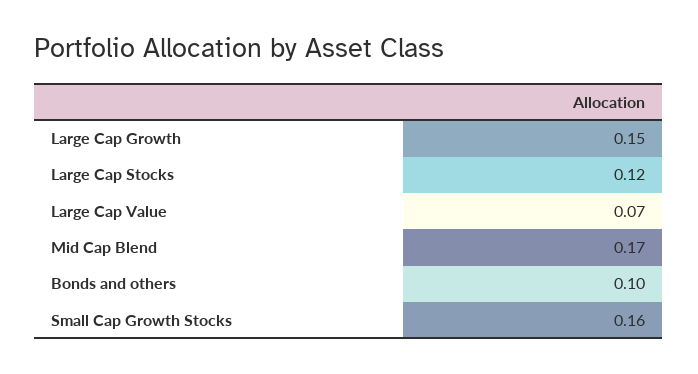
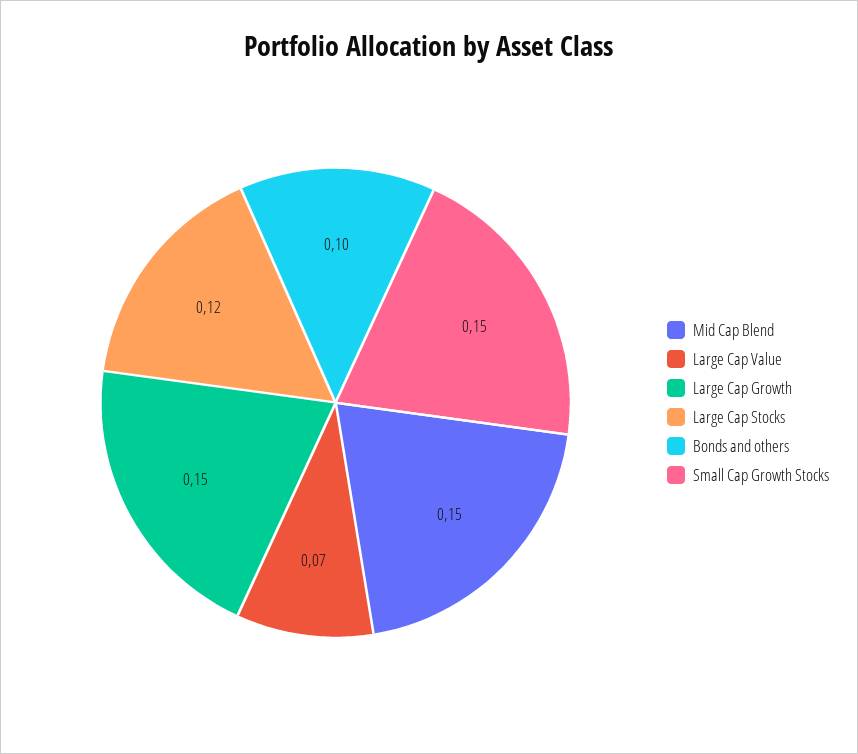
Mid Cap Blend: 0.17 -> 0.15
Small Cap Growth Stocks: 0.16 -> 0.15

